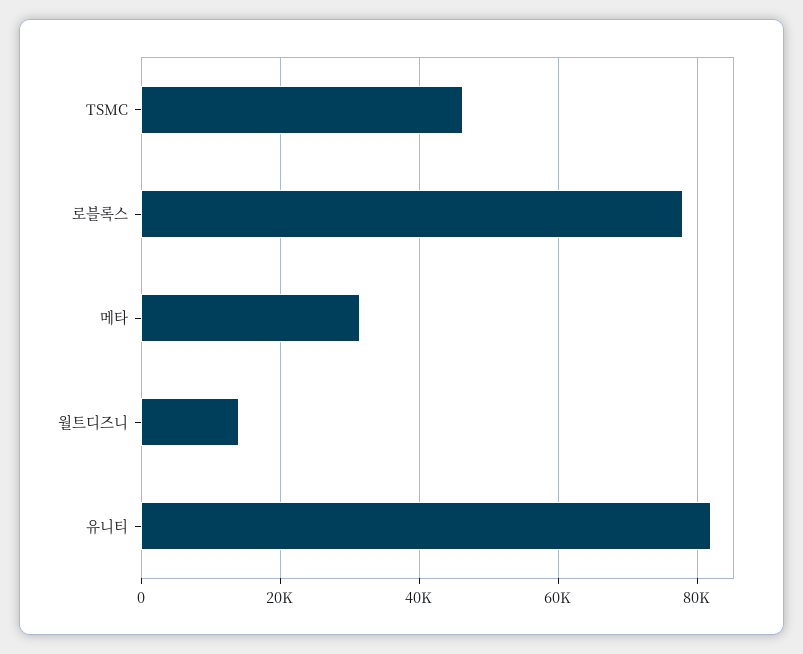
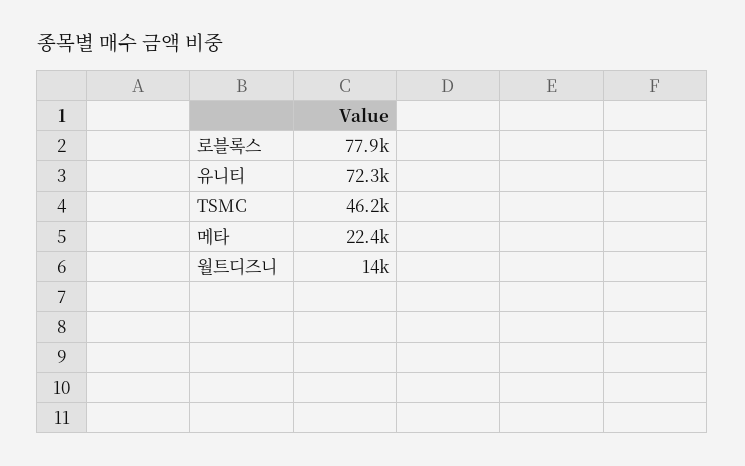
메타: 32000 -> 22400
유니티: 82000 -> 72300

